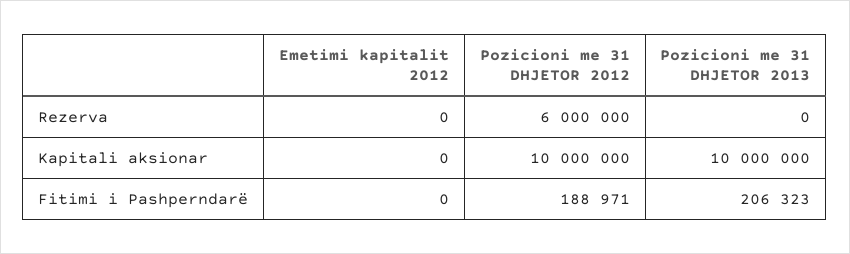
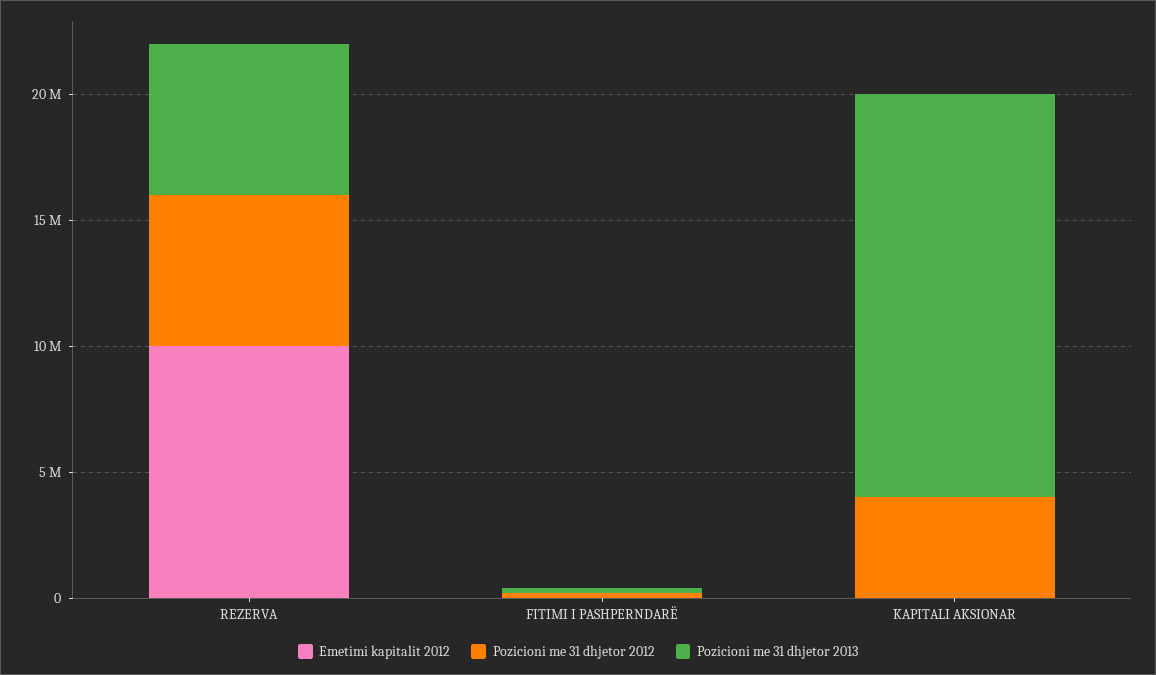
Emetimi kapitalit 2012, Rezerva: 0 -> 10000000
Pozicioni me 31 DHJETOR 2013, Rezerva: 0 -> 6000000
Pozicioni me 31 DHJETOR 2012, Kapitali aksionar: 10000000 -> 4000000
Pozicioni me 31 DHJETOR 2013, Kapitali aksionar: 10000000 -> 16000000

